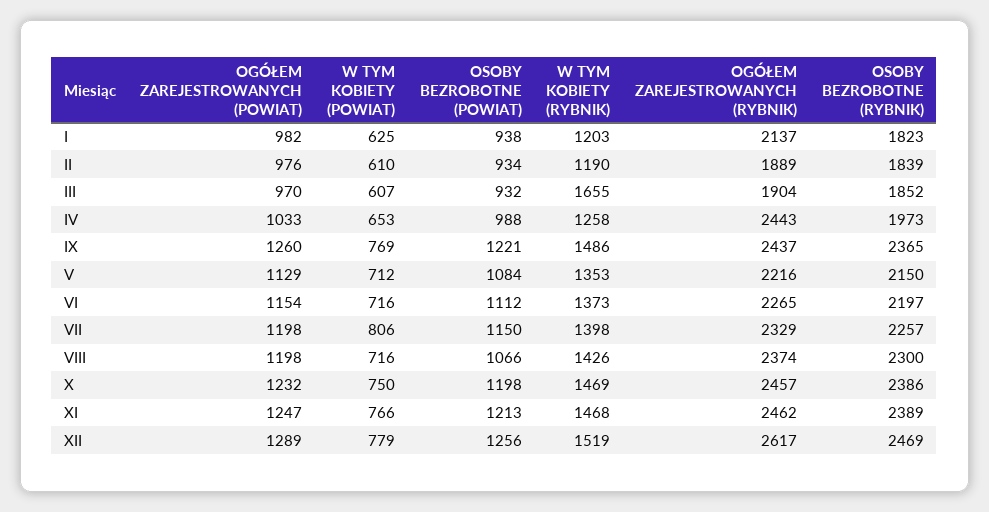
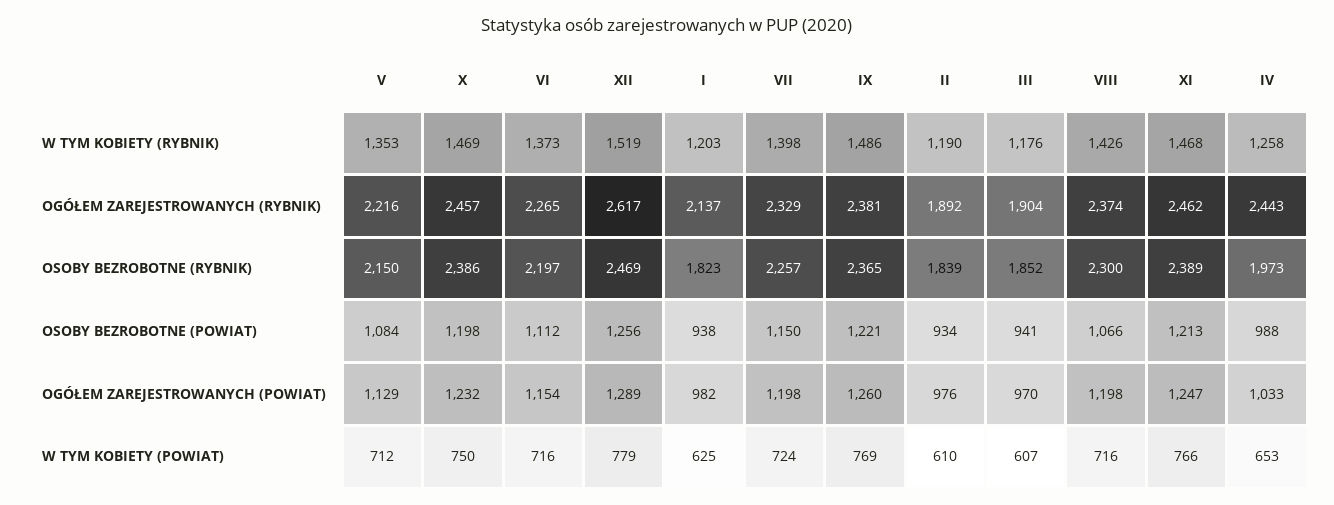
OGÓŁEM ZAREJESTROWANYCH (RYBNIK), II: 1889 -> 1892
OSOBY BEZROBOTNE (POWIAT), III: 932 -> 941
W TYM KOBIETY (RYBNIK), III: 1655 -> 1176
OGÓŁEM ZAREJESTROWANYCH (RYBNIK), IX: 2437 -> 2381
W TYM KOBIETY (POWIAT), VII: 806 -> 724

